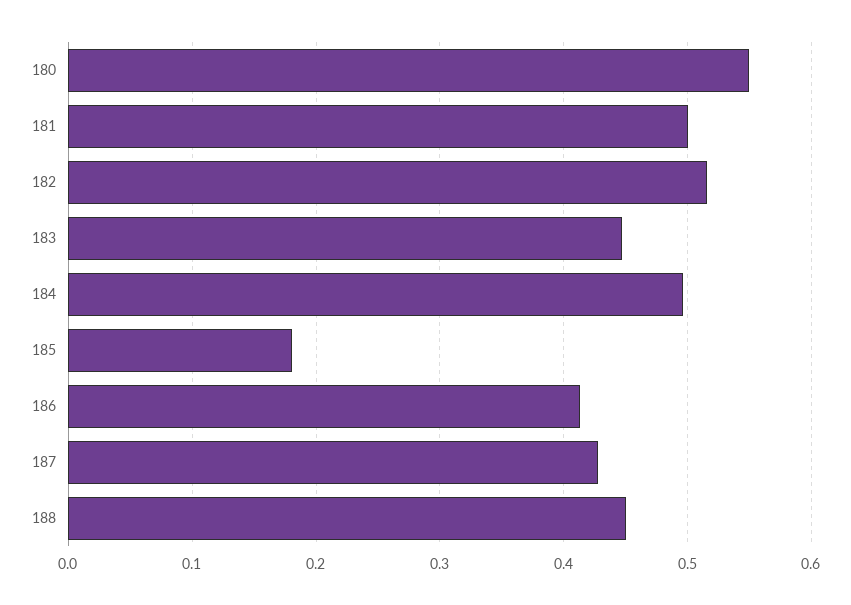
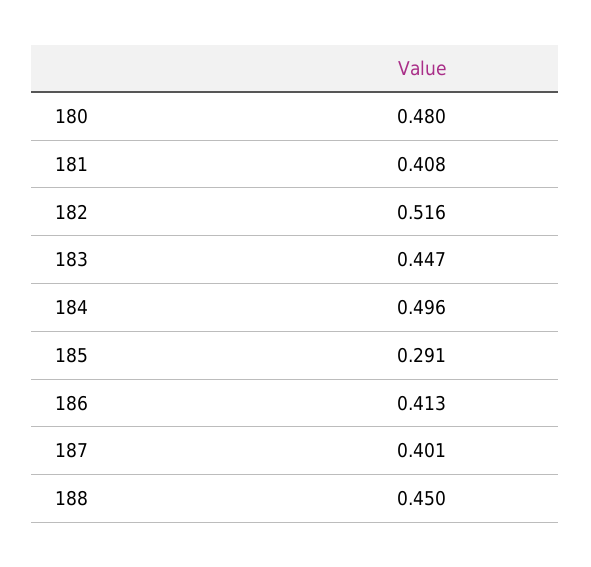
180: 0.55 -> 0.48
181: 0.5 -> 0.408
185: 0.18 -> 0.291
187: 0.43 -> 0.401

